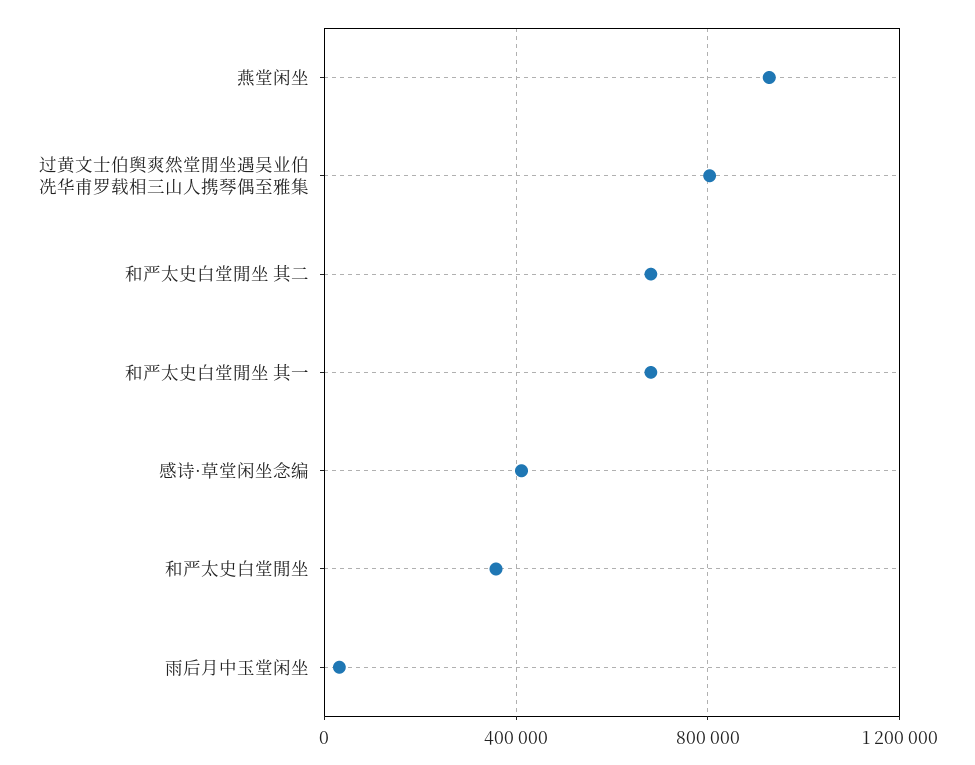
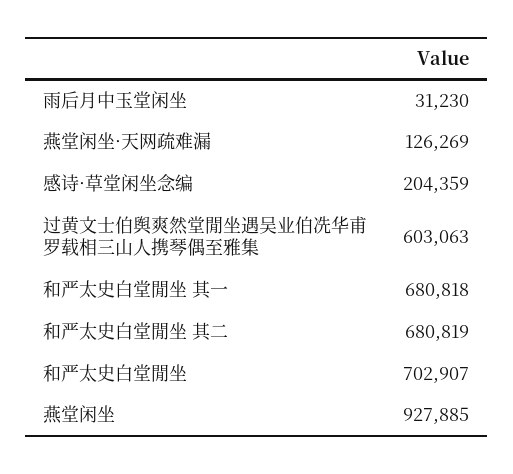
过黄文士伯舆爽然堂閒坐遇吴业伯冼华甫罗载相三山人携琴偶至雅集: 800000 -> 603063
感诗·草堂闲坐念编: 400000 -> 204359
和严太史白堂閒坐: 350000 -> 702907
燕堂闲坐·天网疏难漏: none -> 126269

